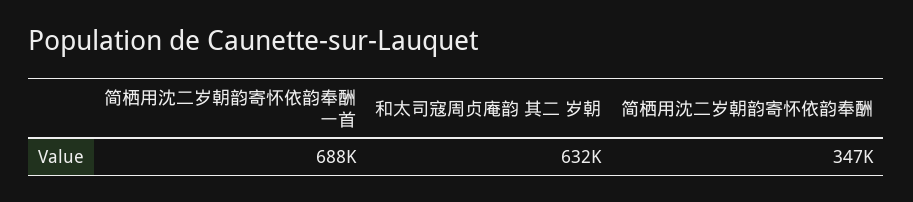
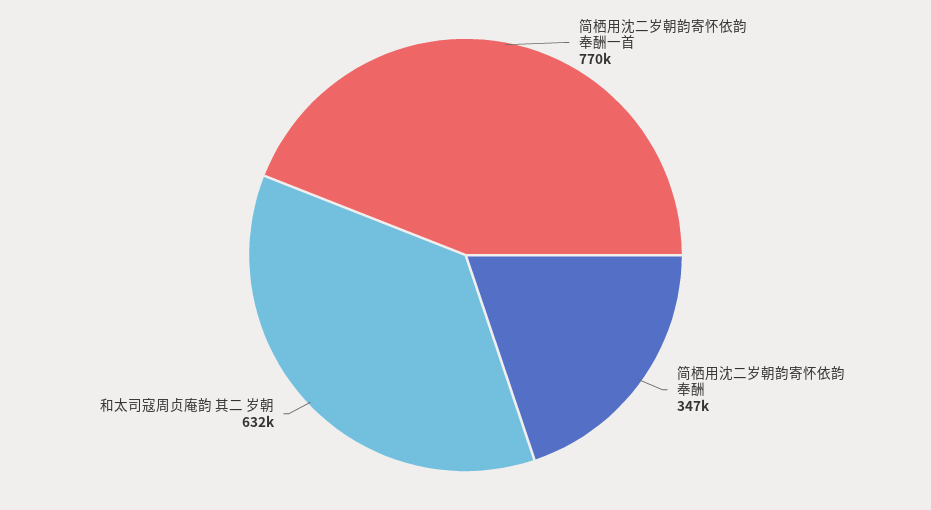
简栖用沈二岁朝韵寄怀依韵奉酬一首: 688000 -> 770000

